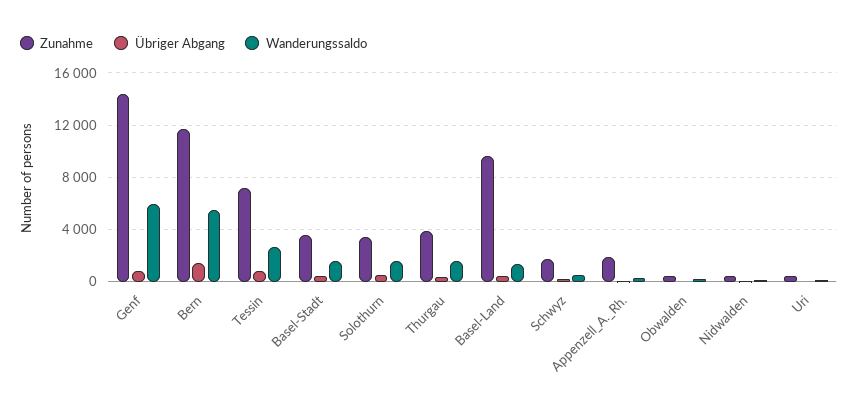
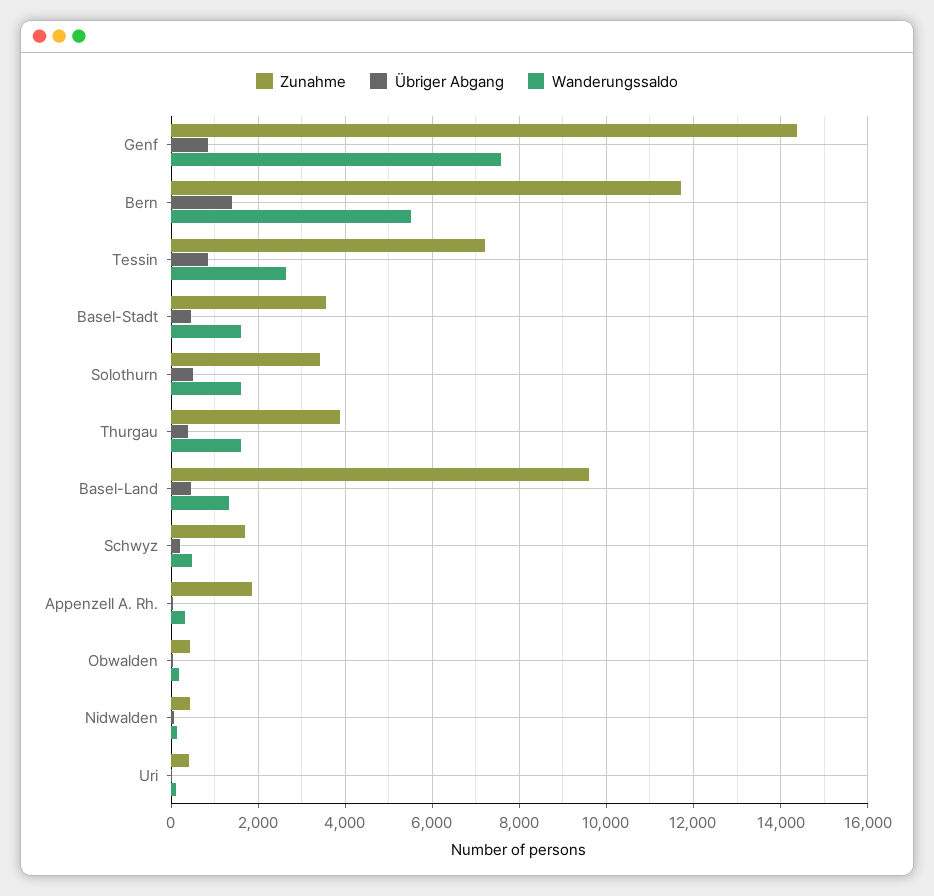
Wanderungssaldo, Genf: 6000 -> 7600

